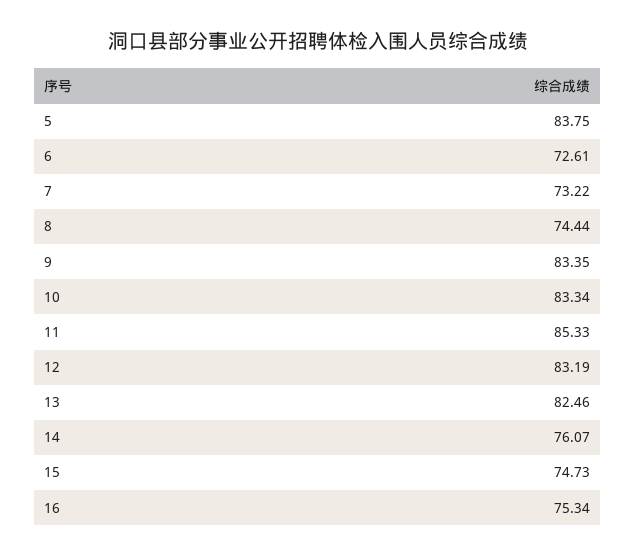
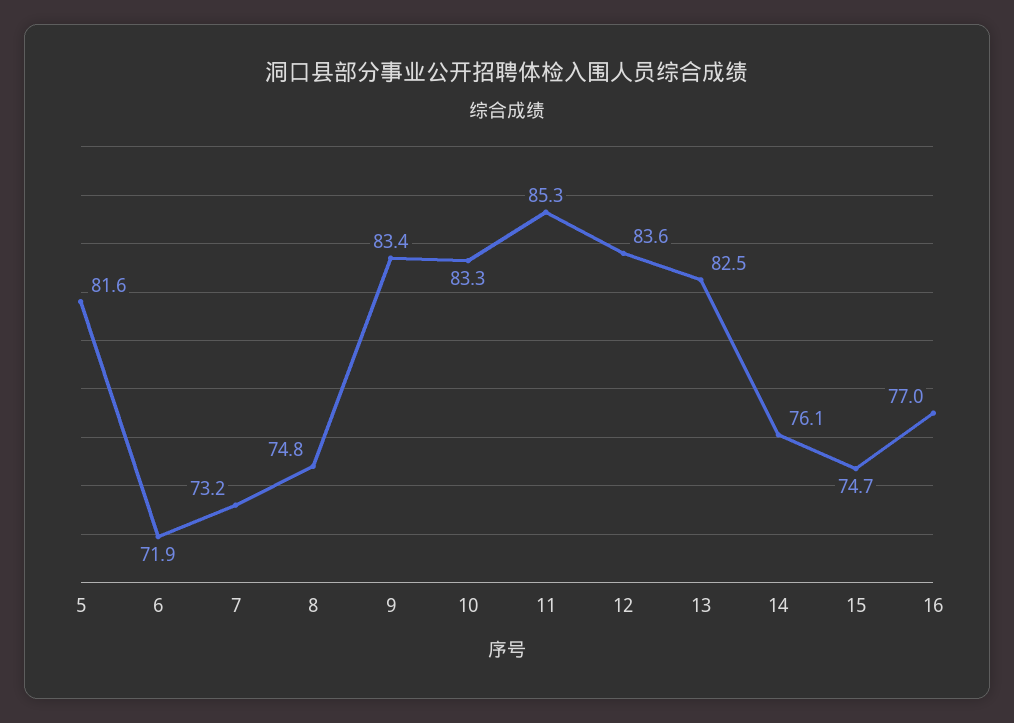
5: 83.75 -> 81.6
6: 72.61 -> 71.9
8: 74.44 -> 74.8
12: 83.19 -> 83.6
16: 75.34 -> 77

